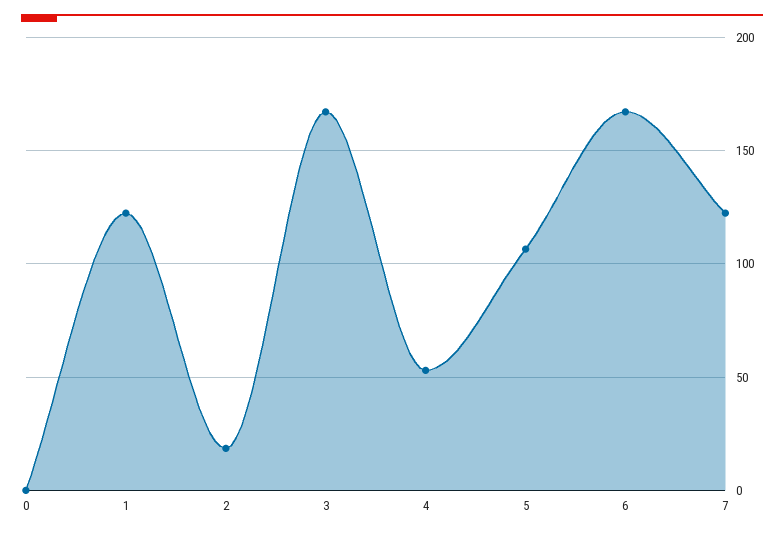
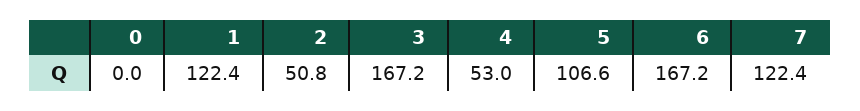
2: 20 -> 50.8

